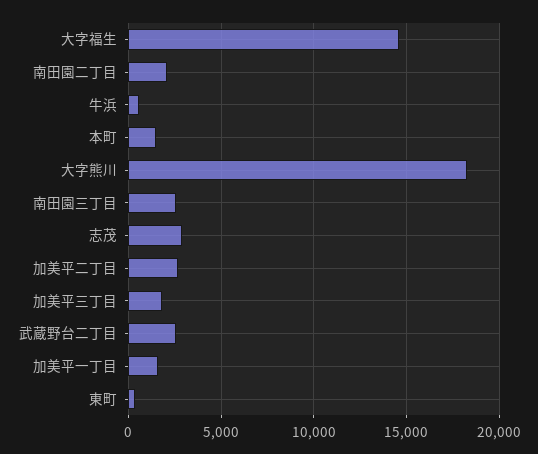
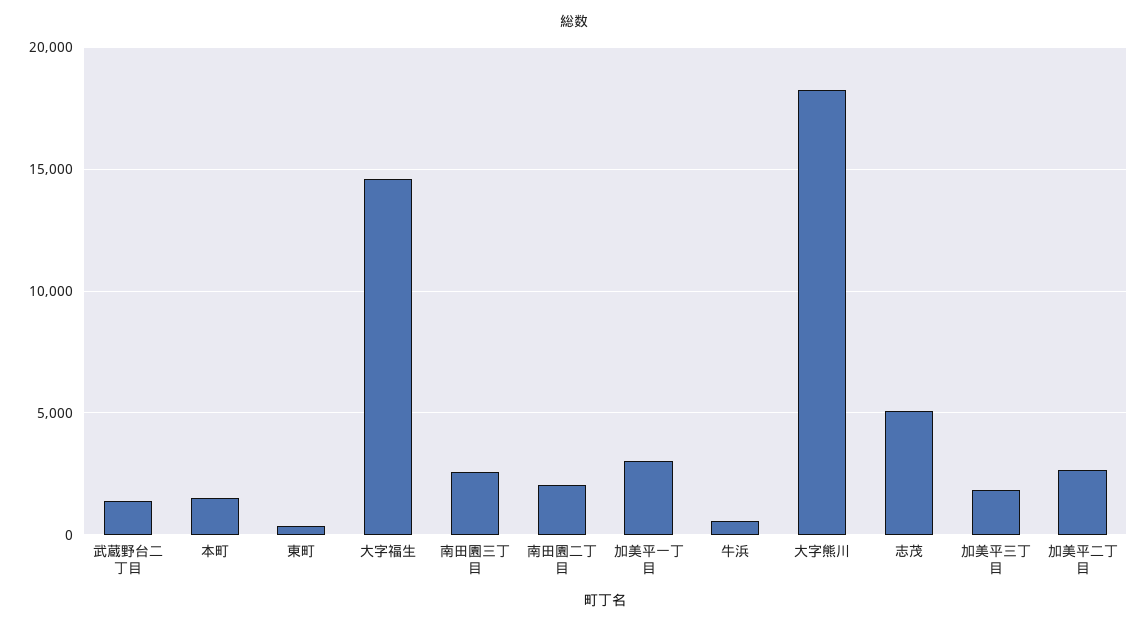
志茂: 3000 -> 5000
武蔵野台二丁目: 2500 -> 1500
加美平一丁目: 1500 -> 3000

